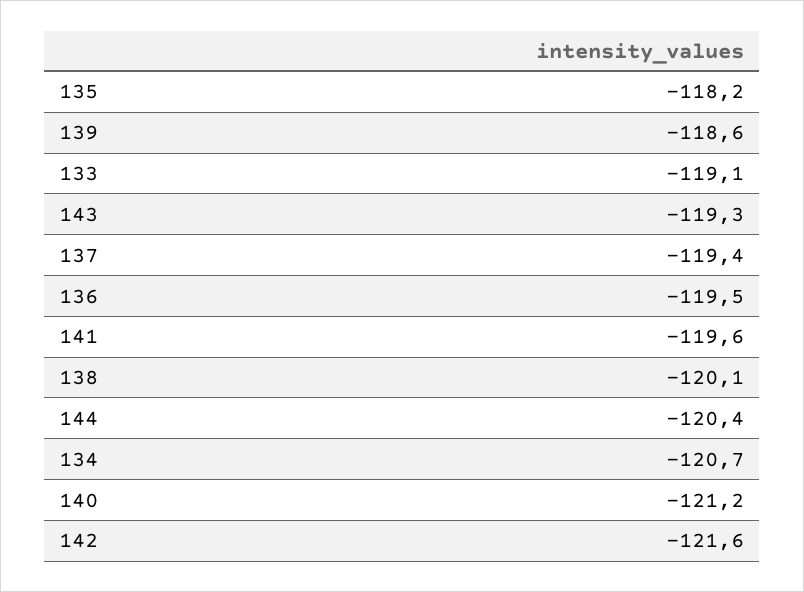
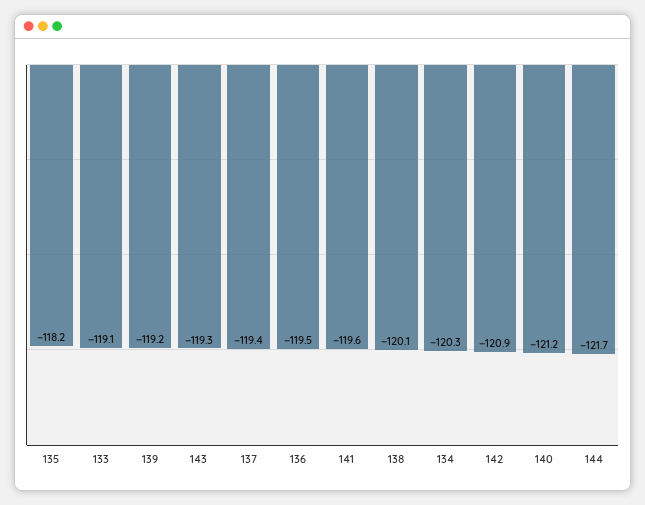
139: -118.6 -> -119.2
144: -120.4 -> -121.7
134: -120.7 -> -120.3
142: -121.6 -> -120.9

